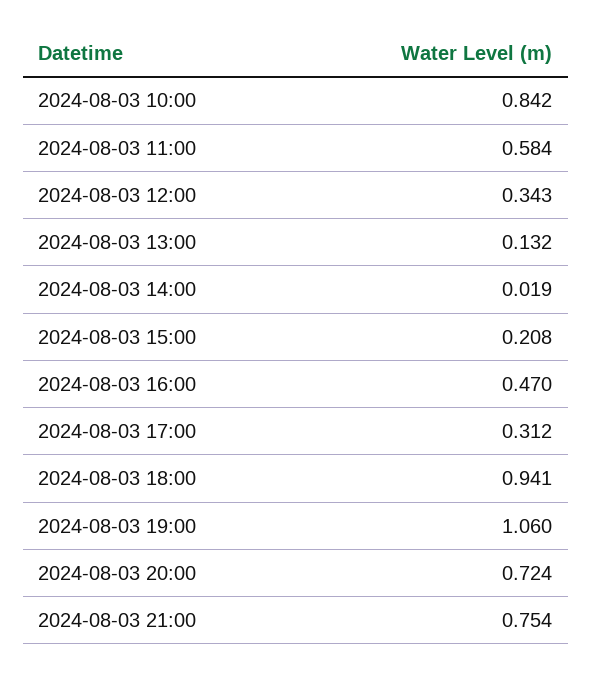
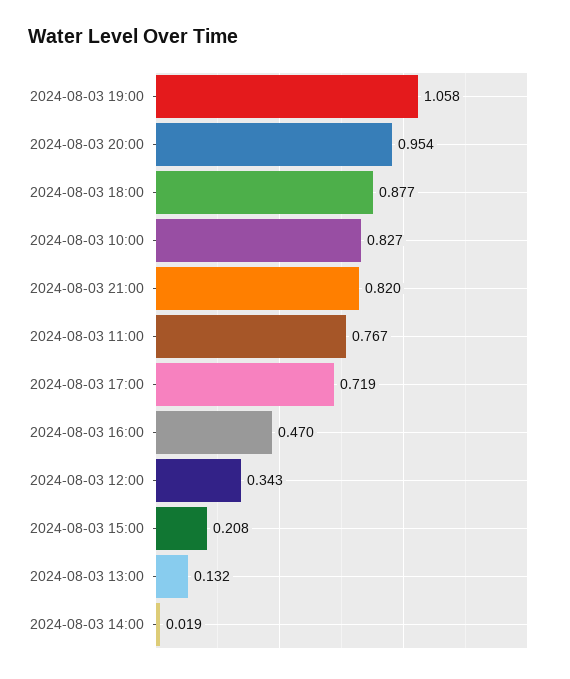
2024-08-03 10:00: 0.842 -> 0.827
2024-08-03 11:00: 0.584 -> 0.767
2024-08-03 17:00: 0.312 -> 0.719
2024-08-03 18:00: 0.941 -> 0.877
2024-08-03 19:00: 1.06 -> 1.058
2024-08-03 20:00: 0.724 -> 0.954
2024-08-03 21:00: 0.754 -> 0.82

